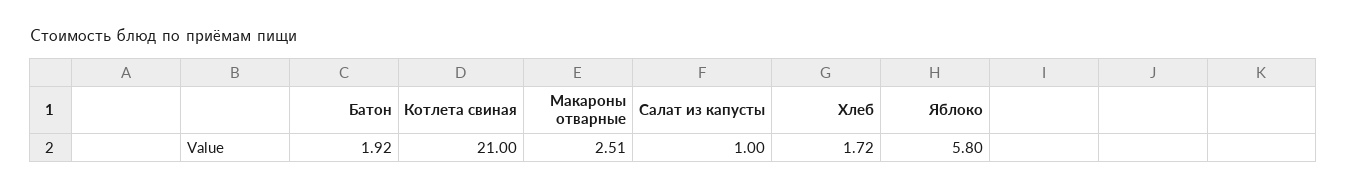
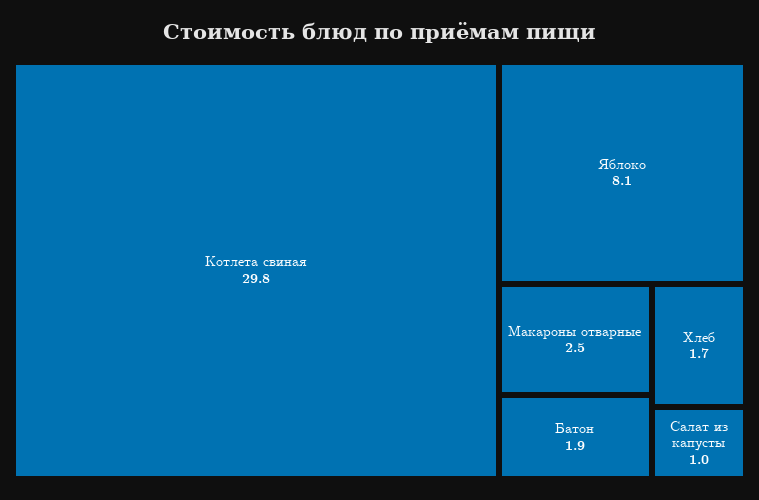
Котлета свиная: 21 -> 29.8
Яблоко: 5.8 -> 8.1

